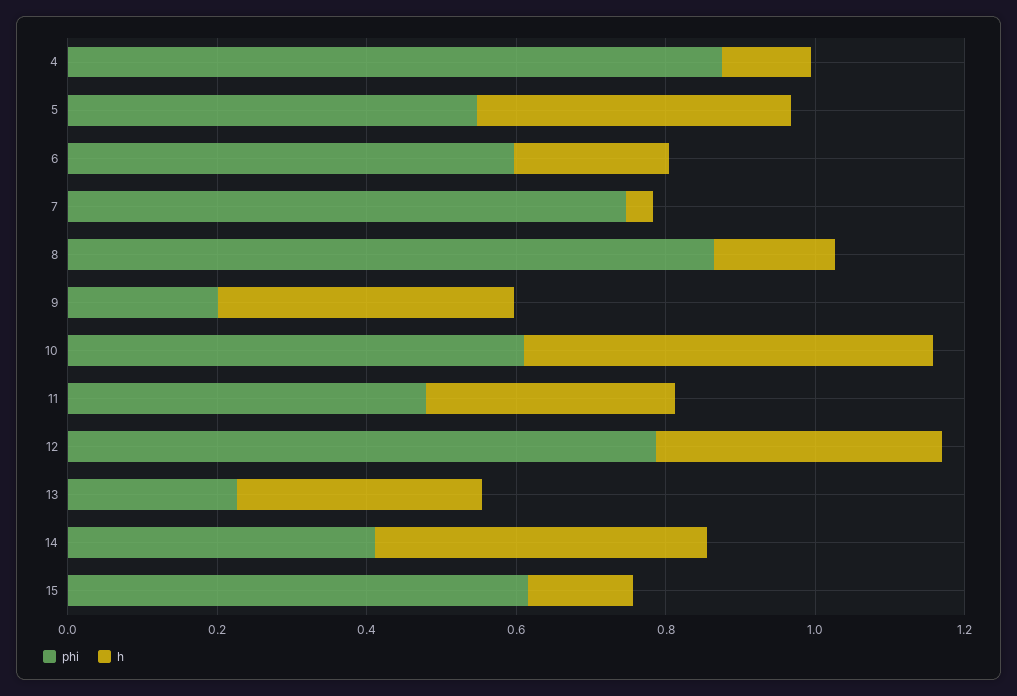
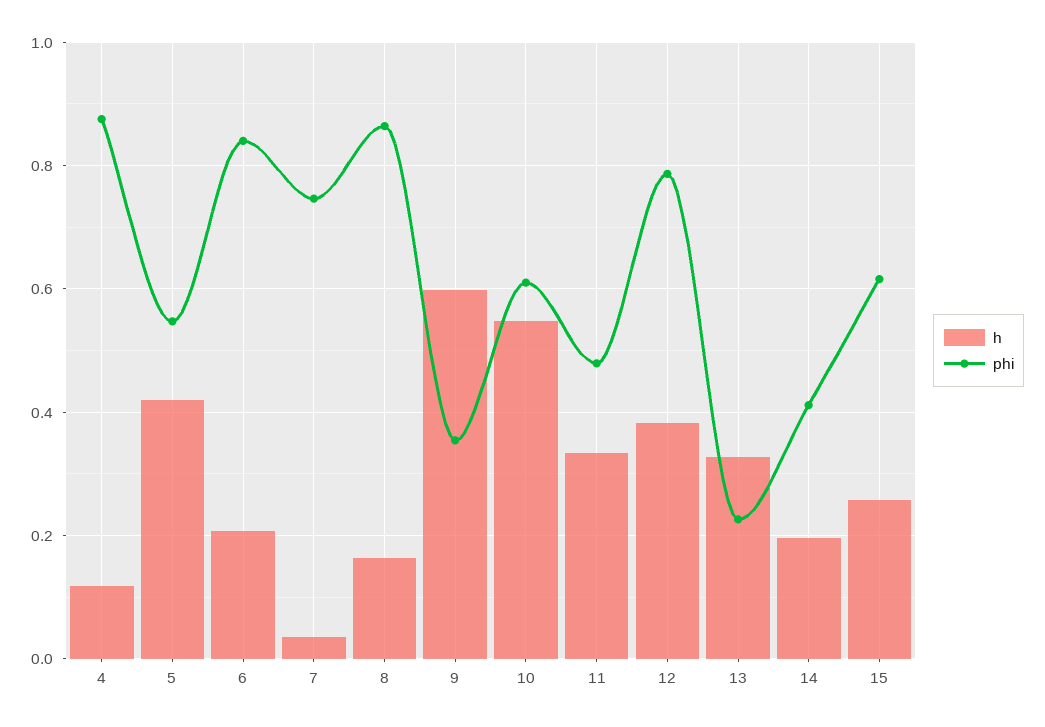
phi, 6: 0.6 -> 0.84
phi, 9: 0.2 -> 0.36
h, 9: 0.4 -> 0.6
h, 14: 0.45 -> 0.2
h, 15: 0.15 -> 0.26

